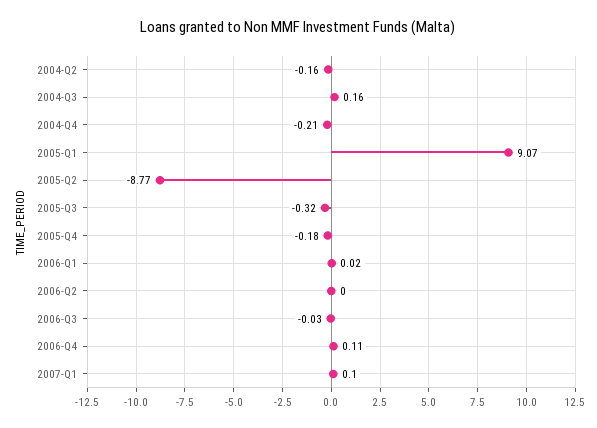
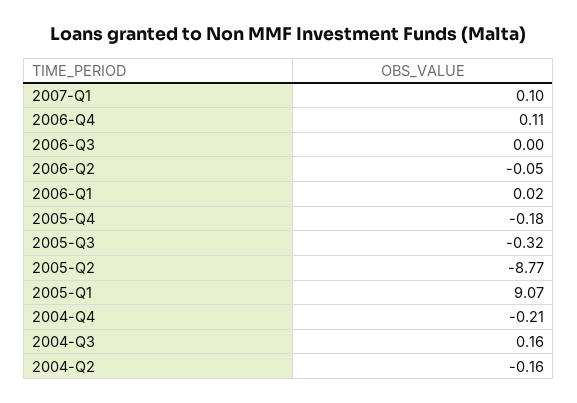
2006-Q2: 0 -> -0.05
2006-Q3: -0.03 -> 0

